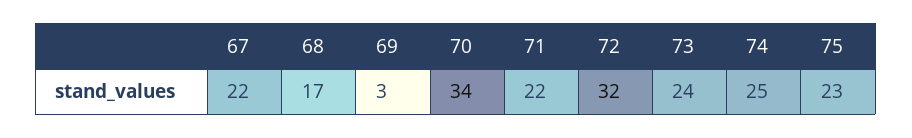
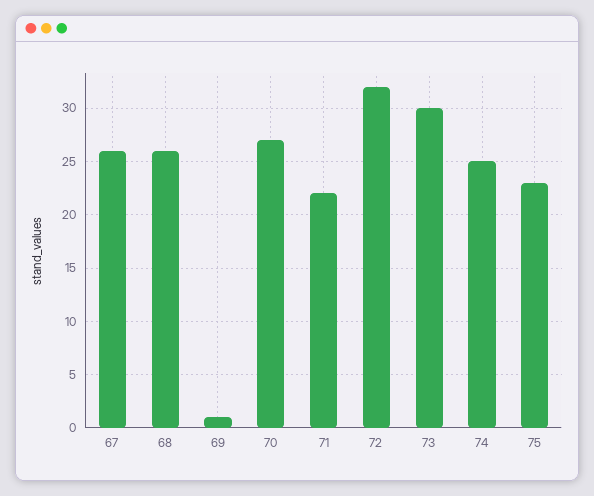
67: 22 -> 26
68: 17 -> 26
69: 3 -> 1
70: 34 -> 27
73: 24 -> 30

